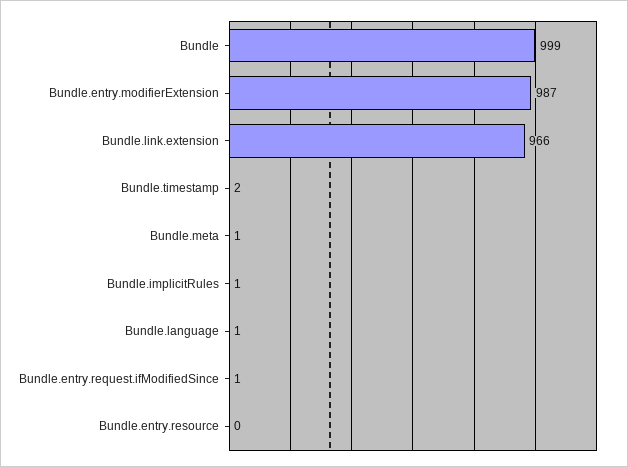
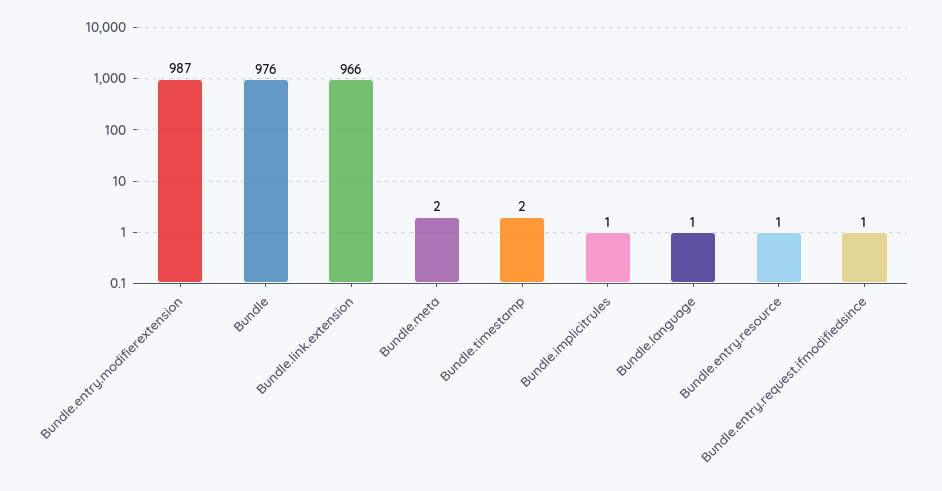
Bundle: 999 -> 976
Bundle.meta: 1 -> 2
Bundle.entry.resource: 0 -> 1

